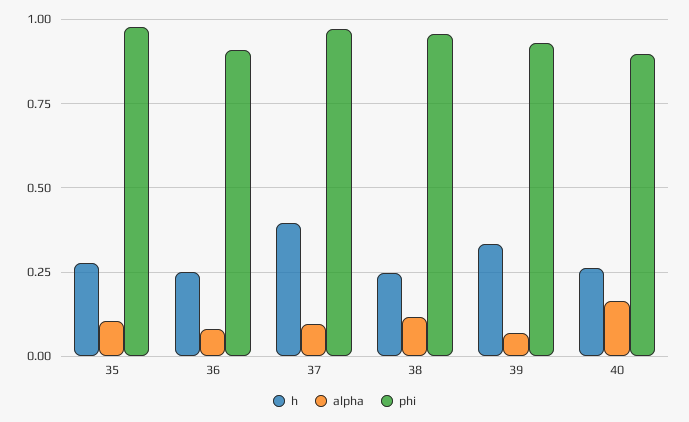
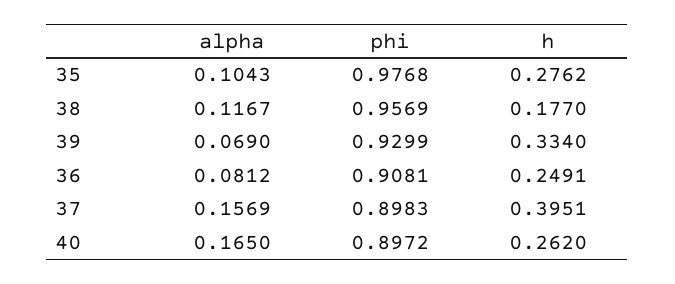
alpha, 37: 0.1 -> 0.1569
phi, 37: 0.975 -> 0.8983
h, 38: 0.25 -> 0.177

